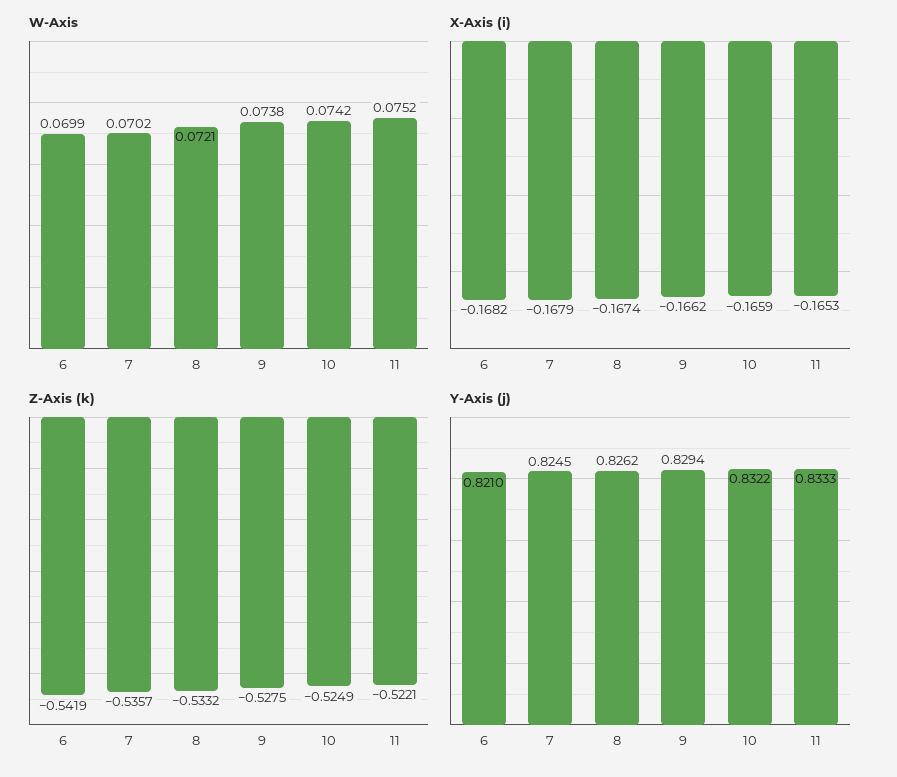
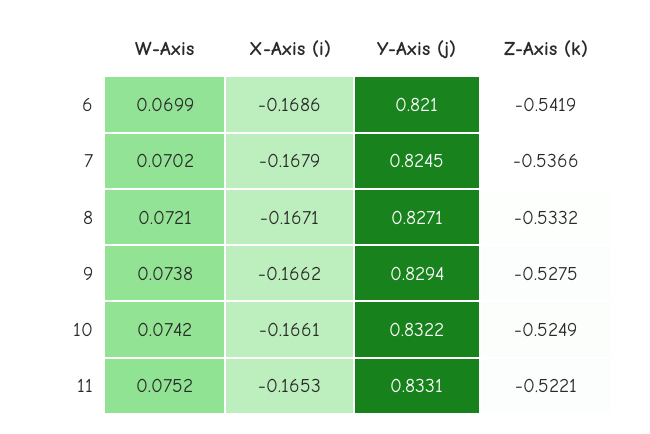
X-Axis (i), 6: -0.1682 -> -0.1686
X-Axis (i), 8: -0.1674 -> -0.1671
X-Axis (i), 10: -0.1659 -> -0.1661
Z-Axis (k), 7: -0.5357 -> -0.5366
Y-Axis (j), 8: 0.8262 -> 0.8271
Y-Axis (j), 11: 0.8333 -> 0.8331

